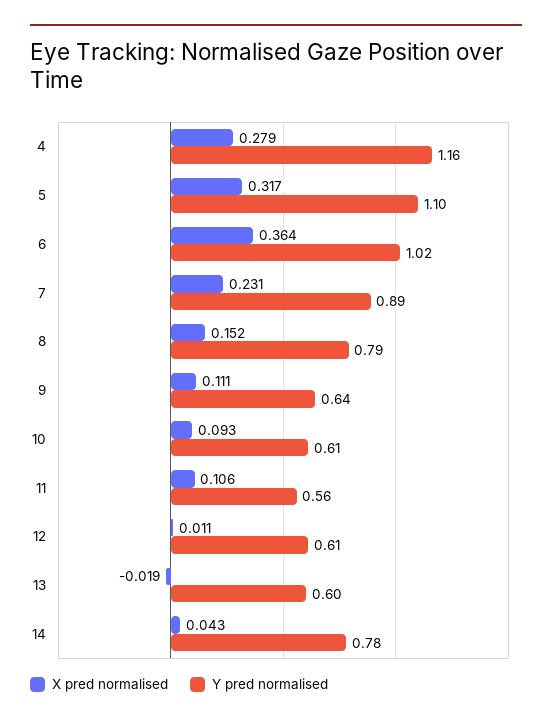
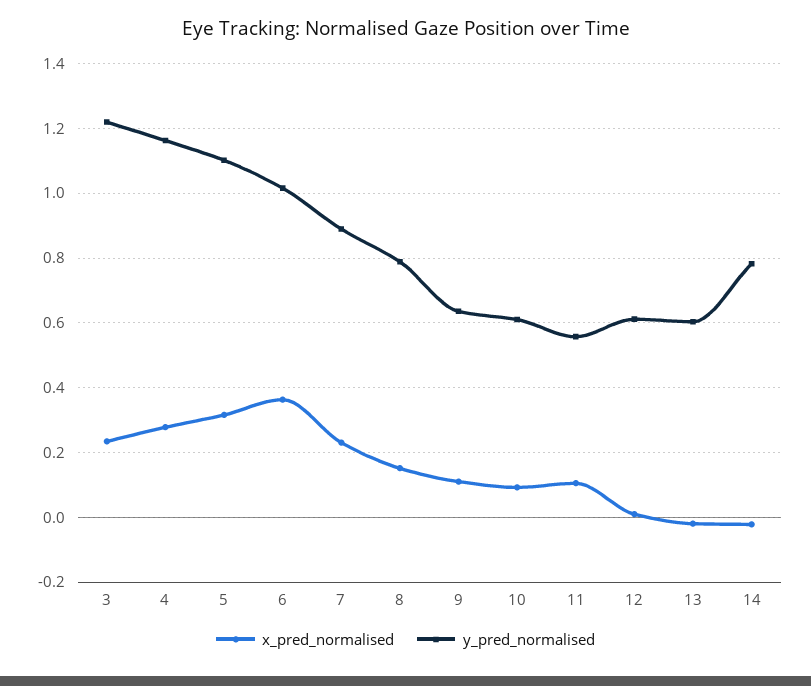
X pred normalised, 14: 0.043 -> -0.02
X pred normalised, 3: none -> 0.24
Y pred normalised, 3: none -> 1.22

